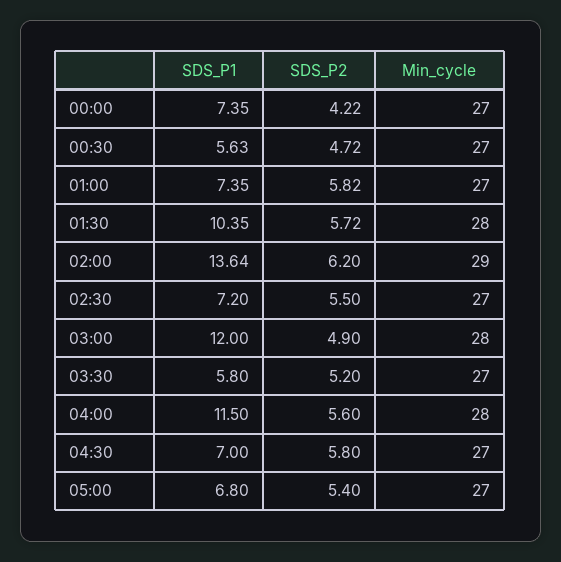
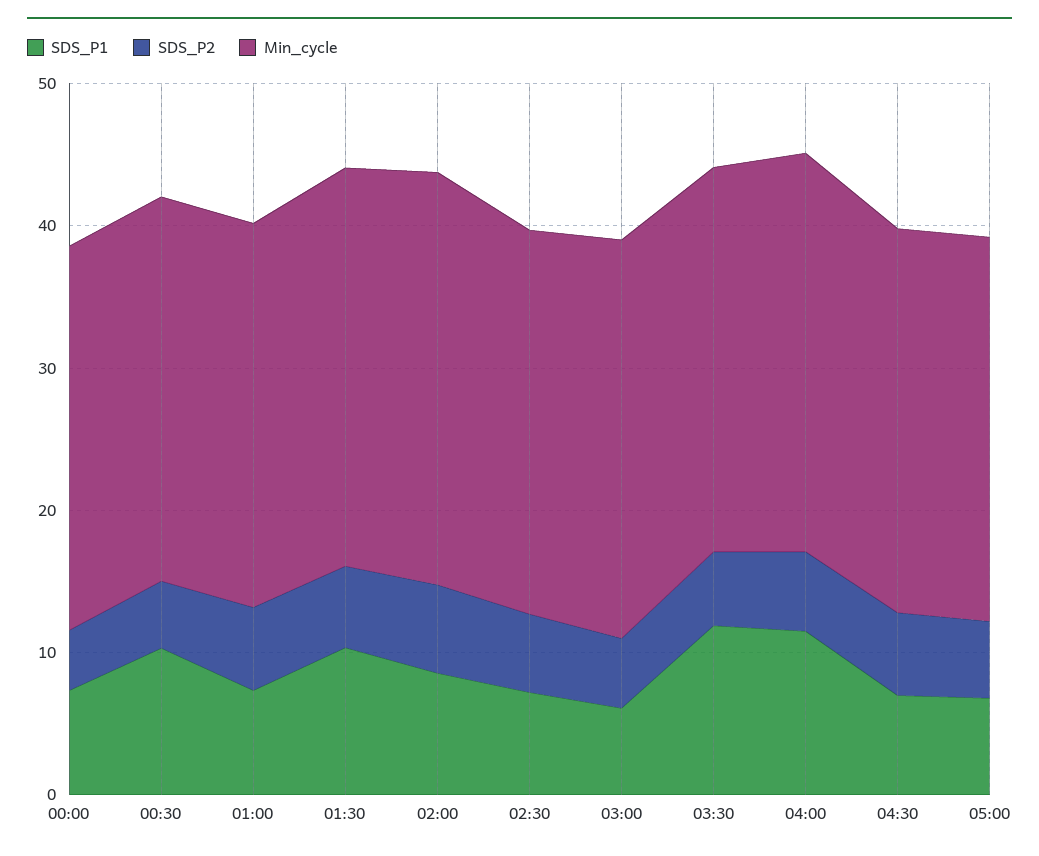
SDS_P1, 00:30: 5.63 -> 10
SDS_P1, 02:00: 13.64 -> 8
SDS_P1, 03:00: 12 -> 6
SDS_P1, 03:30: 5.8 -> 12

